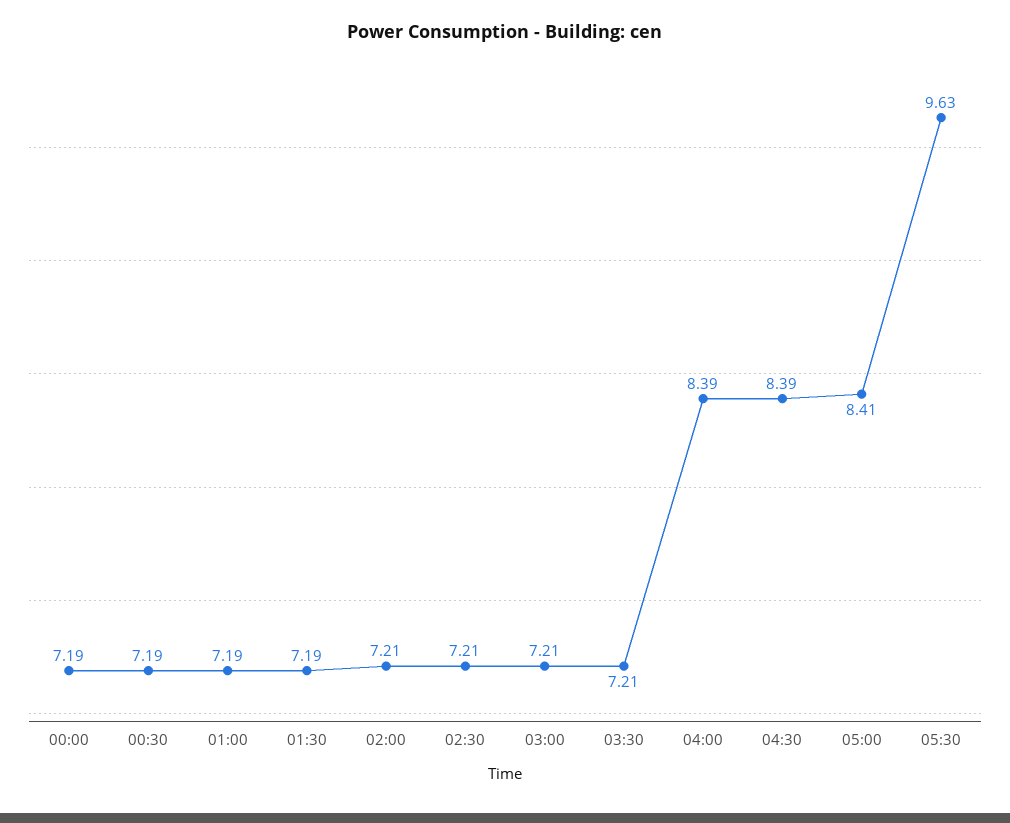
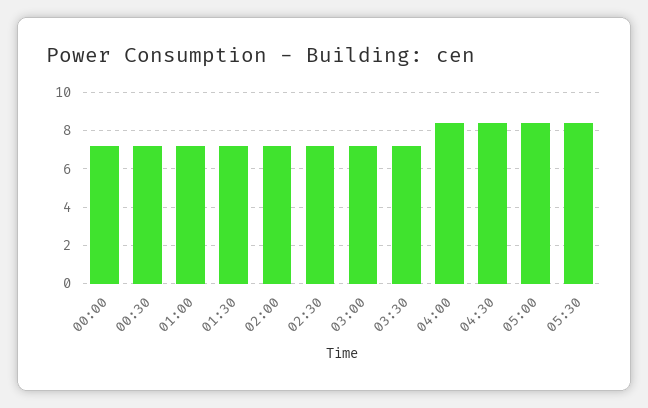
05:30: 9.63 -> 8.5

